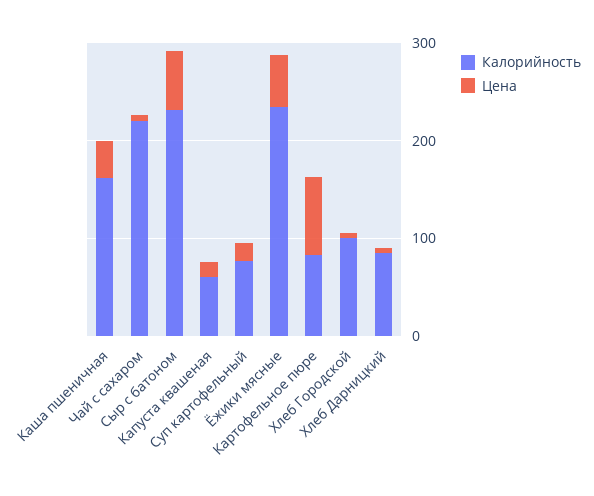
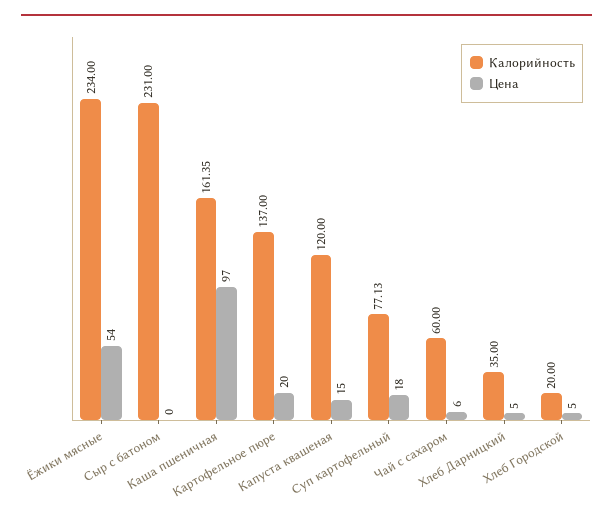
Цена, Каша пшеничная: 40 -> 97
Калорийность, Чай с сахаром: 220 -> 60
Цена, Сыр с батоном: 60 -> 0
Калорийность, Капуста квашеная: 60 -> 120
Калорийность, Картофельное пюре: 80 -> 137
Цена, Картофельное пюре: 80 -> 20
Калорийность, Хлеб Городской: 100 -> 20
Калорийность, Хлеб Дарницкий: 80 -> 35

